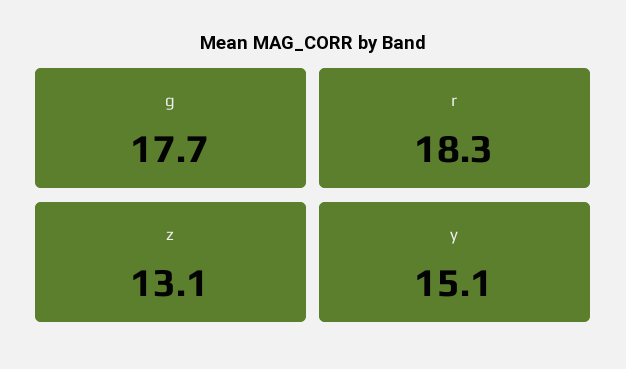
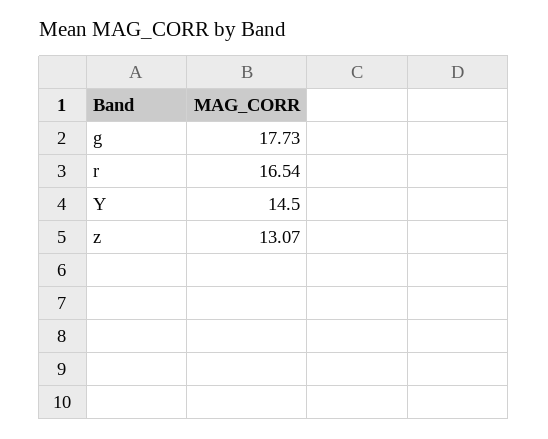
r: 18.3 -> 16.54
y: 15.1 -> 14.5

